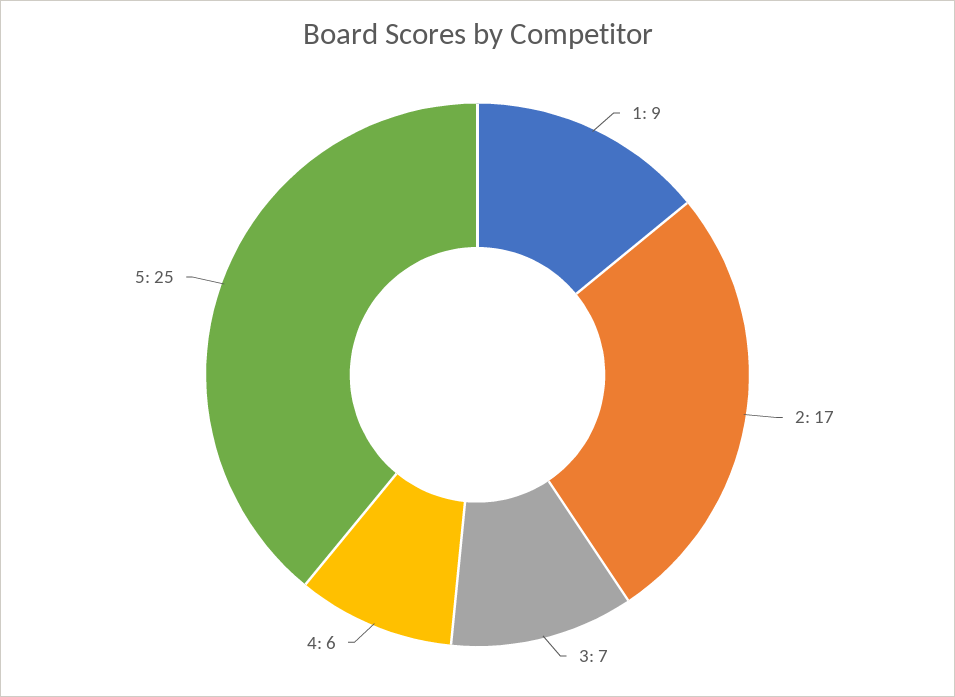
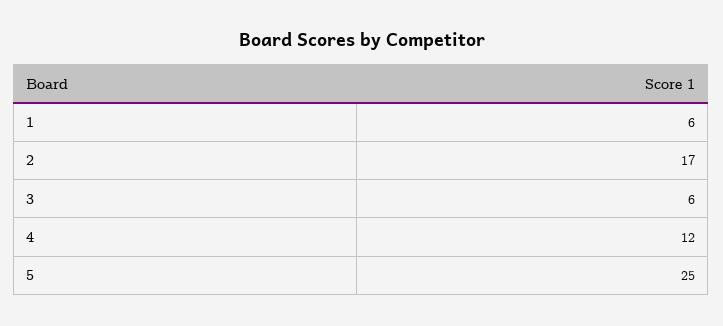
1: 9 -> 6
3: 7 -> 6
4: 6 -> 12

